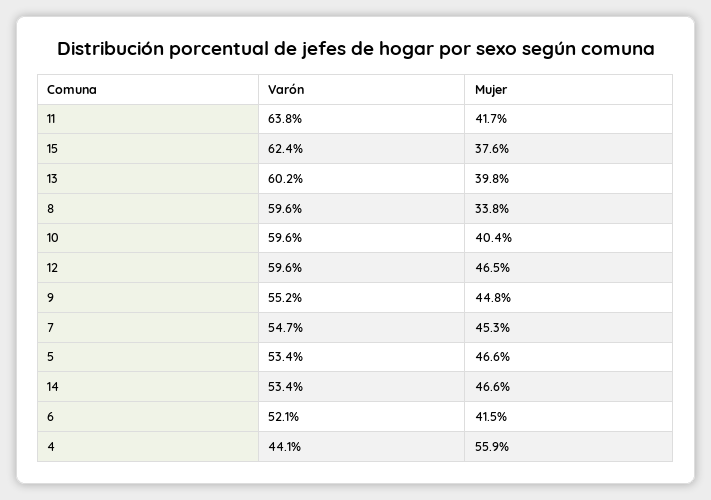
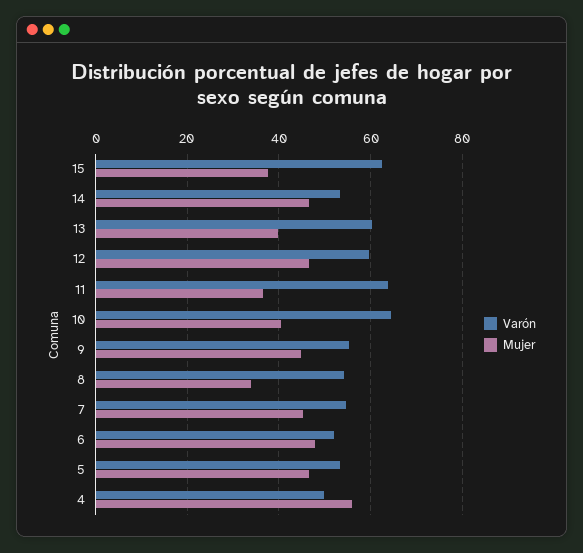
Mujer, 11: 41.7 -> 36
Varón, 8: 59.6 -> 54
Varón, 10: 59.6 -> 64
Mujer, 6: 41.5 -> 48
Varón, 4: 44.1 -> 50

